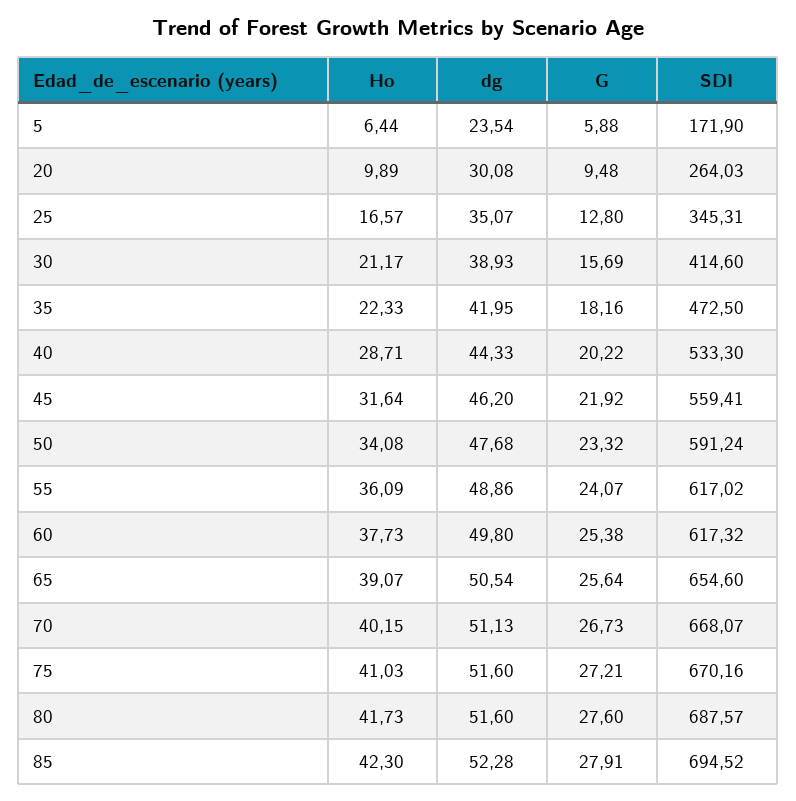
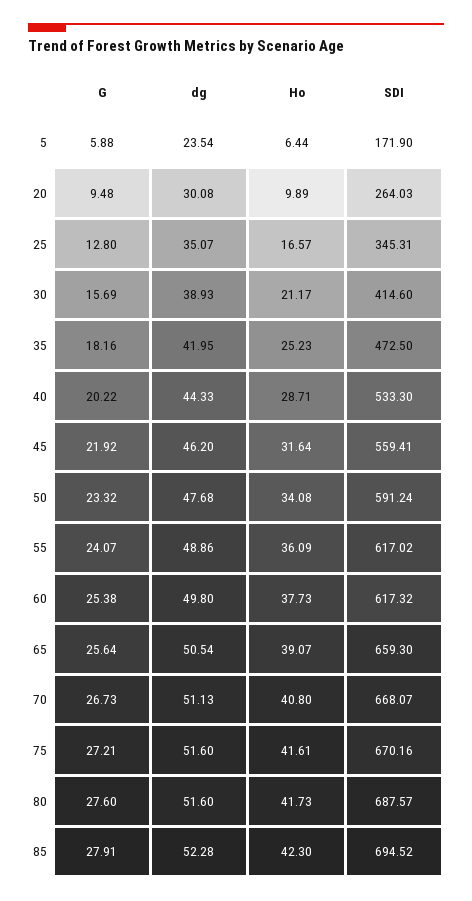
Ho, 35: 22.33 -> 25.23
SDI, 65: 654.6 -> 659.3
Ho, 70: 40.15 -> 40.8
Ho, 75: 41.03 -> 41.61

